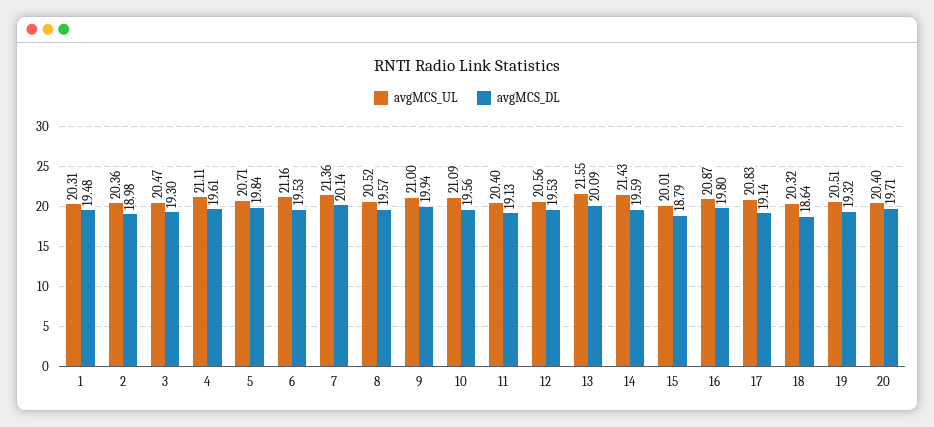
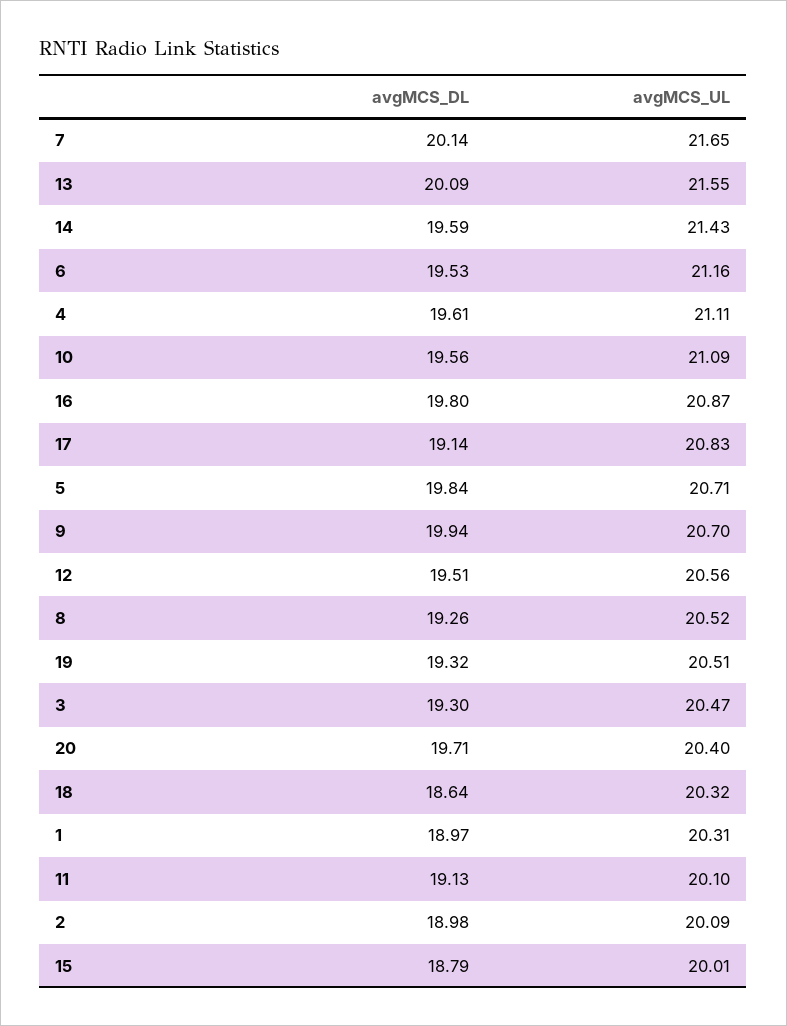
avgMCS_DL, 1: 19.48 -> 18.97
avgMCS_UL, 2: 20.36 -> 20.09
avgMCS_UL, 7: 21.36 -> 21.65
avgMCS_DL, 8: 19.57 -> 19.26
avgMCS_UL, 9: 21 -> 20.7
avgMCS_UL, 11: 20.4 -> 20.1
avgMCS_DL, 12: 19.53 -> 19.51

